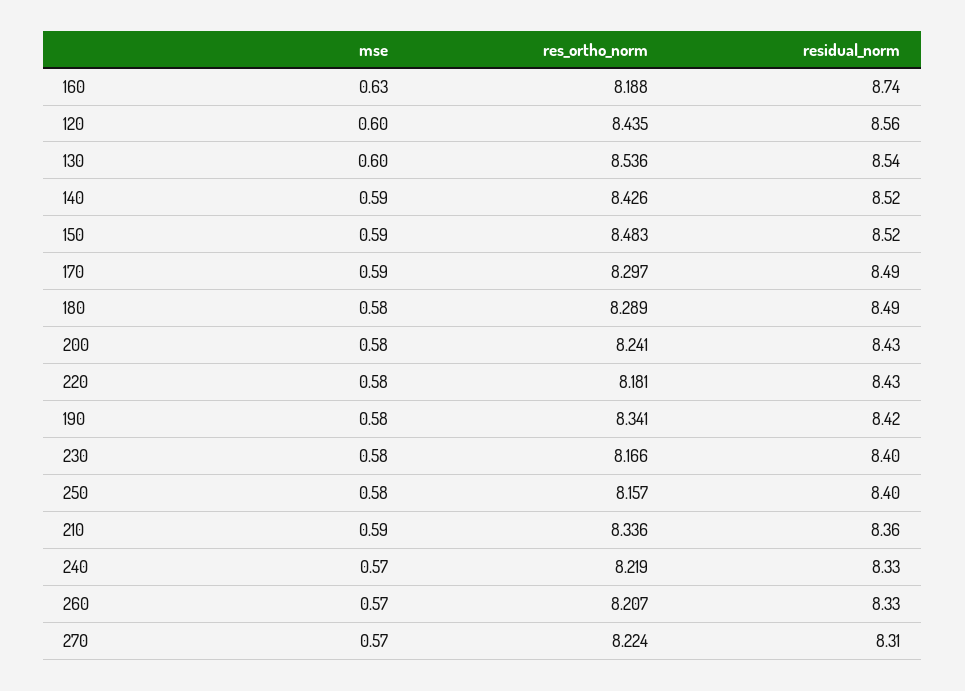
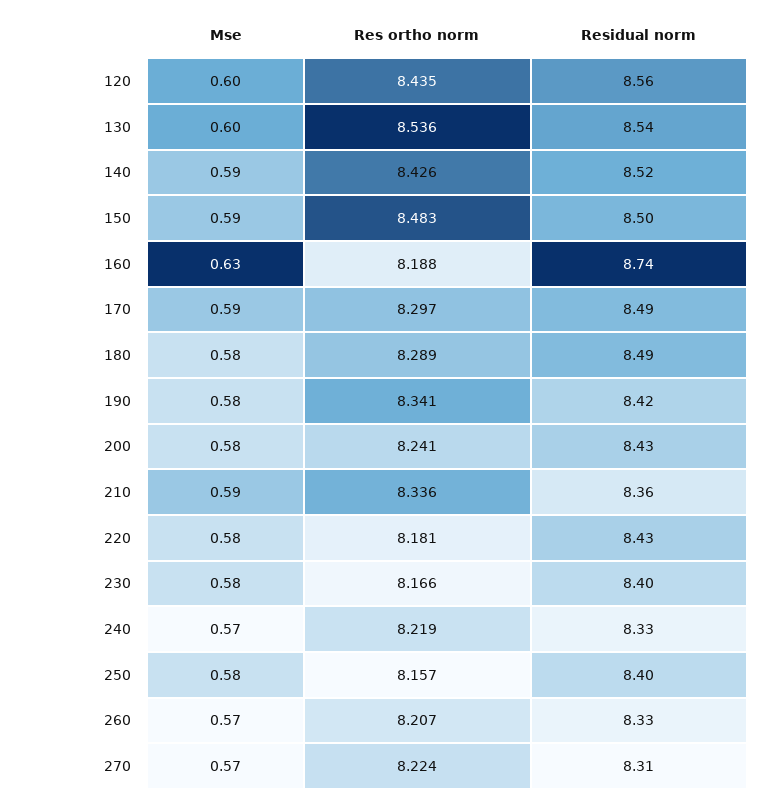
residual_norm, 150: 8.52 -> 8.5

